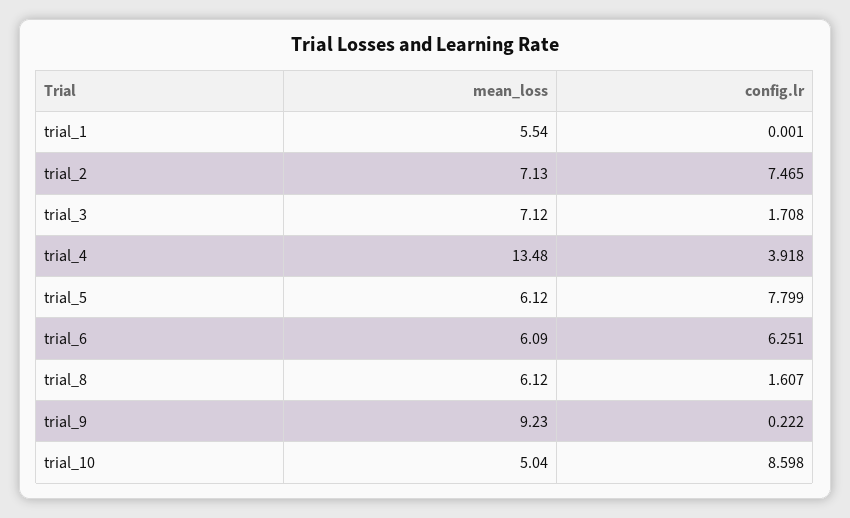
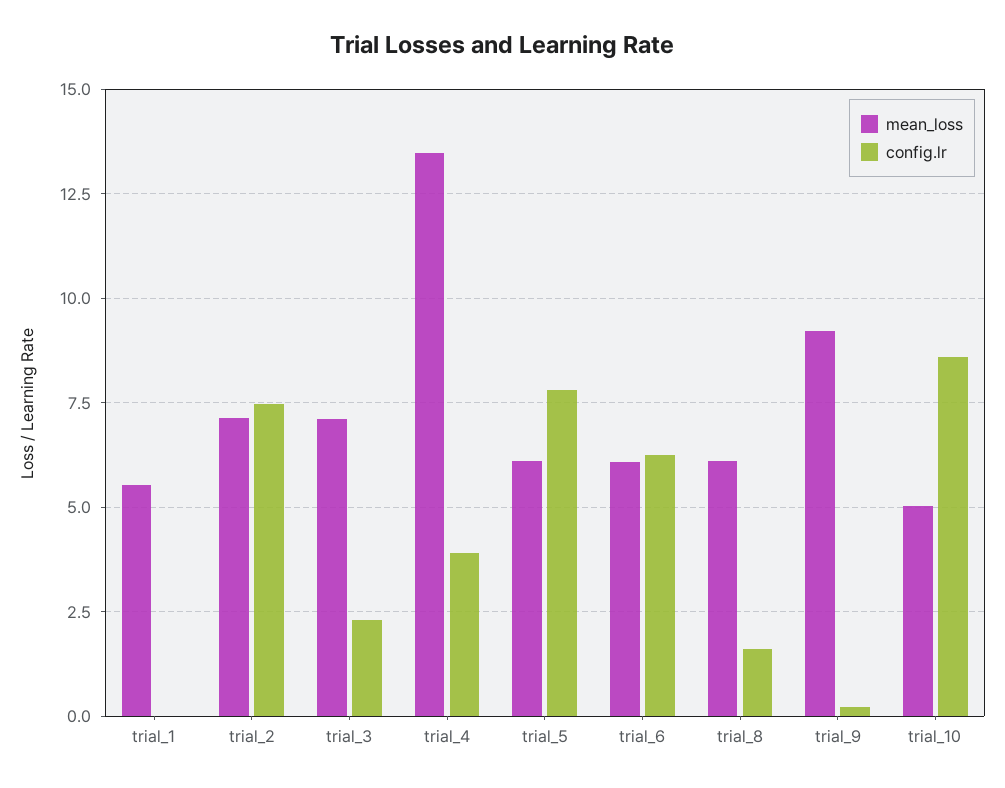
config.lr, trial_3: 1.708 -> 2.25

